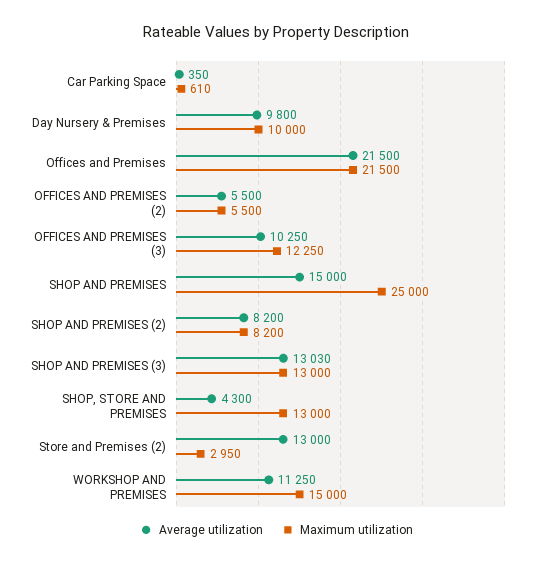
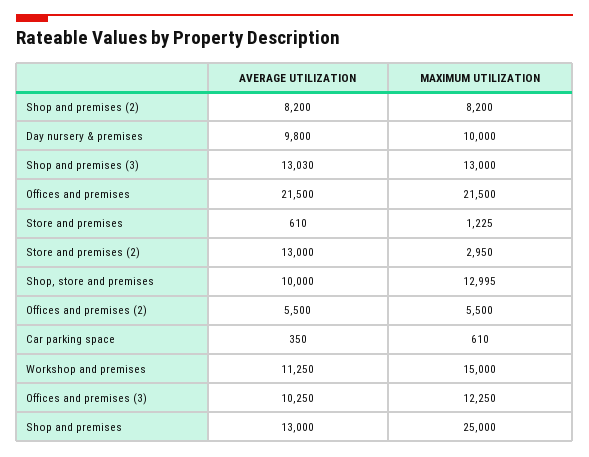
Average utilization, SHOP AND PREMISES: 15000 -> 13000
Average utilization, SHOP, STORE AND PREMISES: 4300 -> 10000
Maximum utilization, SHOP, STORE AND PREMISES: 13000 -> 12995
Average utilization, Store and premises: none -> 610
Maximum utilization, Store and premises: none -> 1225

